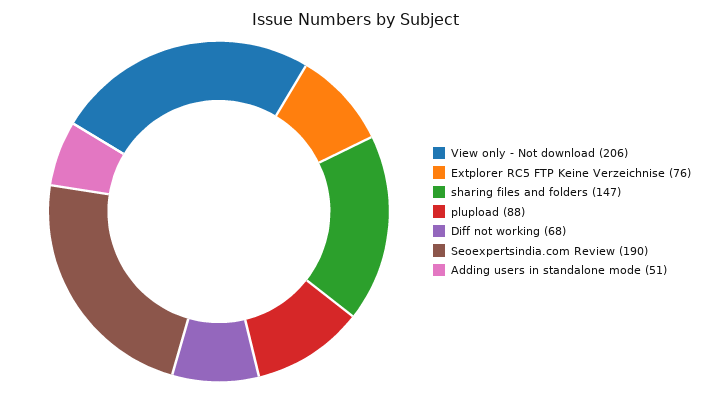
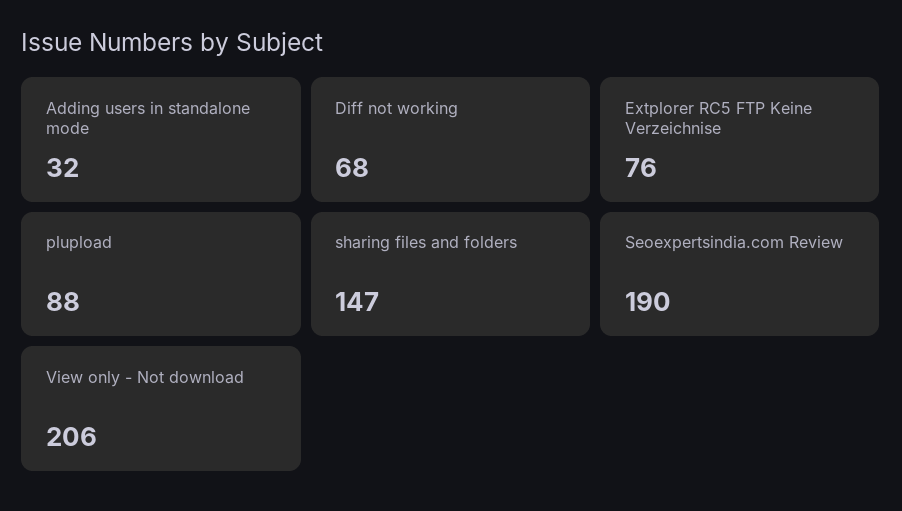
Adding users in standalone mode: 51 -> 32

